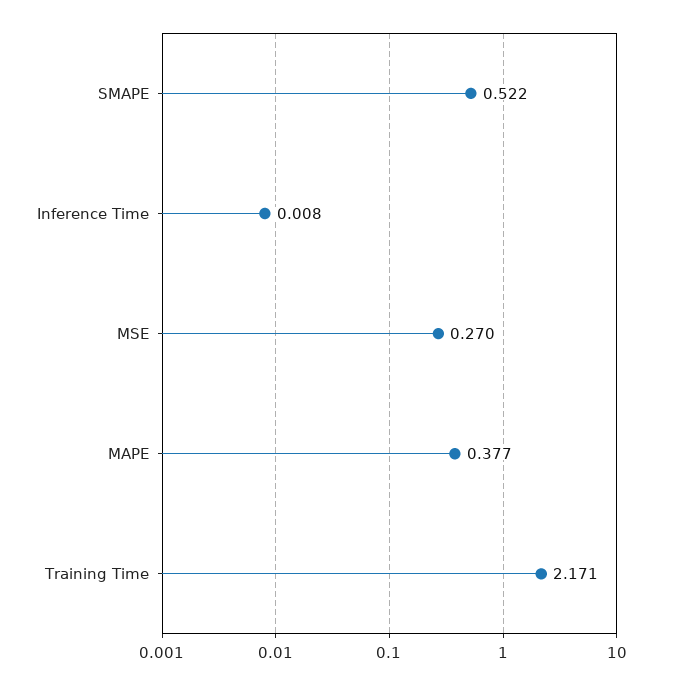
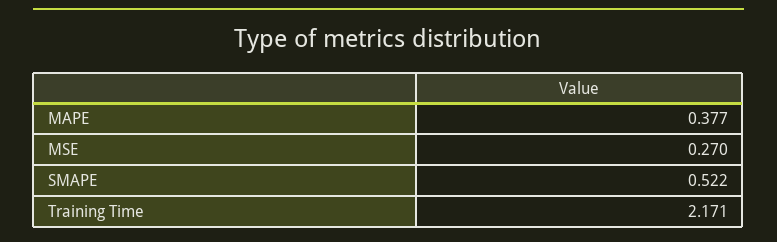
Inference Time: 0.008 -> none

